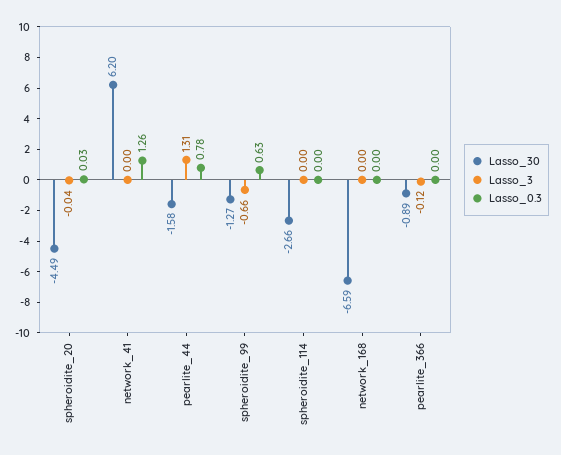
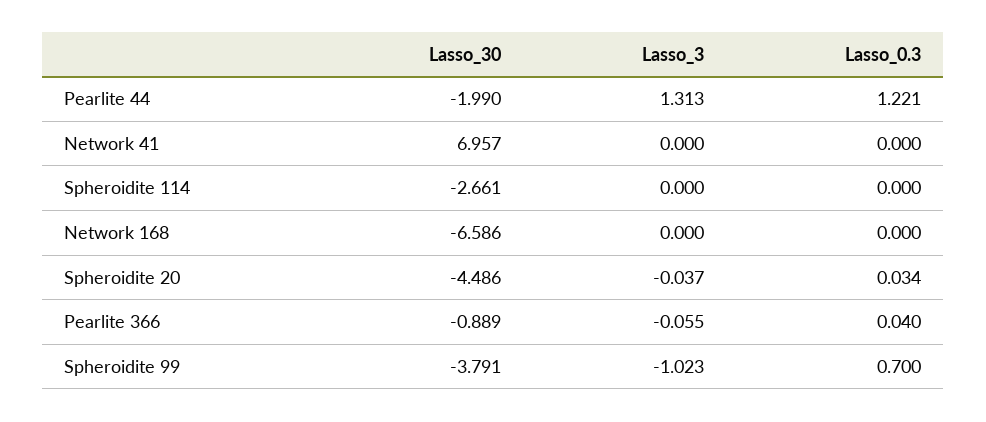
Lasso_30, network_41: 6.2 -> 6.957
Lasso_0.3, network_41: 1.26 -> 0
Lasso_30, pearlite_44: -1.58 -> -1.99
Lasso_0.3, pearlite_44: 0.78 -> 1.221
Lasso_30, spheroidite_99: -1.27 -> -3.791
Lasso_3, spheroidite_99: -0.66 -> -1.023
Lasso_0.3, spheroidite_99: 0.63 -> 0.7
Lasso_3, pearlite_366: -0.12 -> -0.055
Lasso_0.3, pearlite_366: 0 -> 0.04

